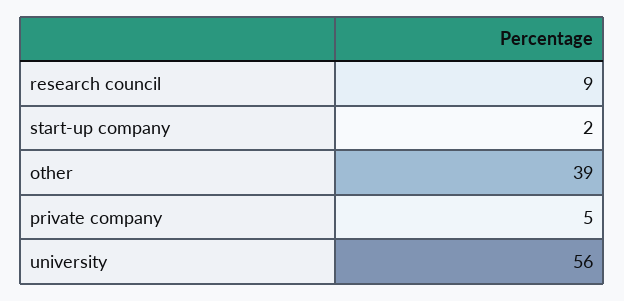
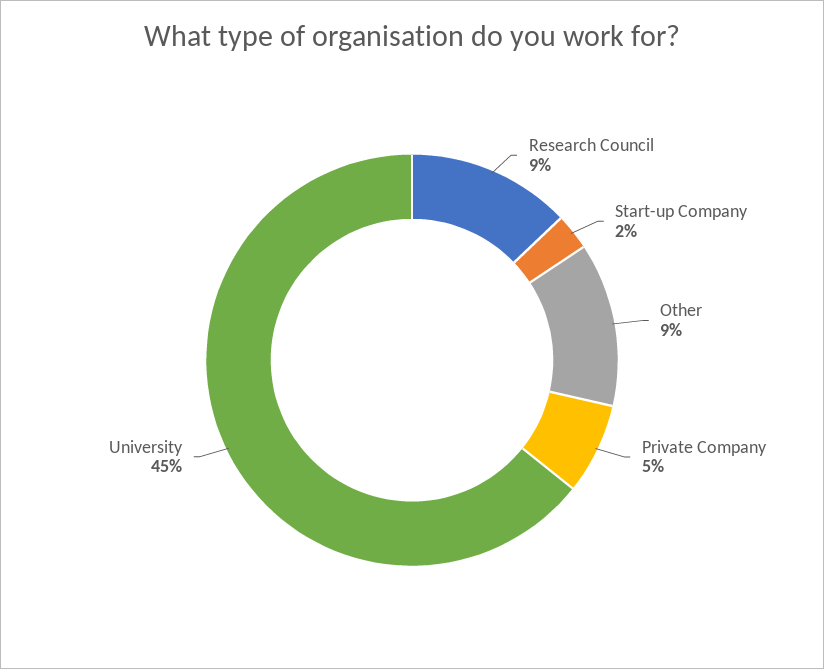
other: 39 -> 9
university: 56 -> 45

